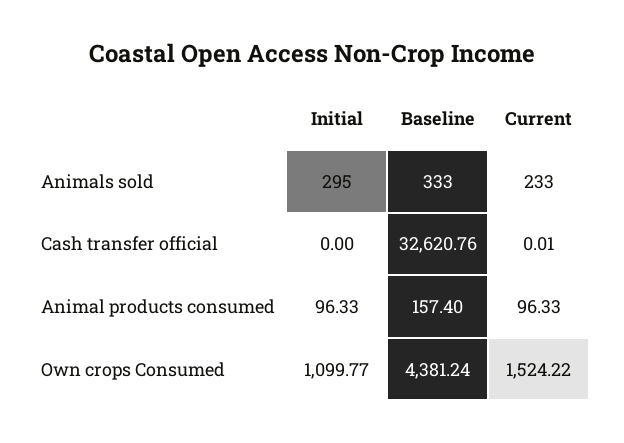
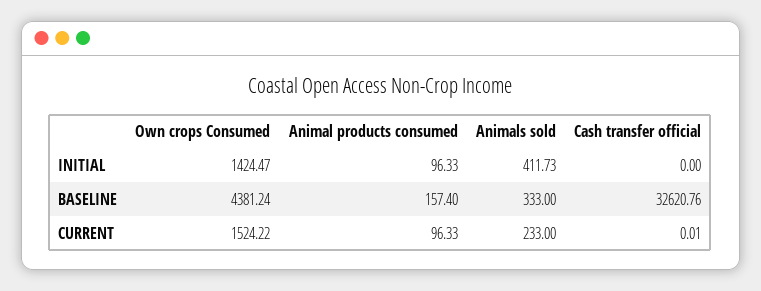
Initial, Animals sold: 295 -> 411.73
Initial, Own crops Consumed: 1099.77 -> 1424.47

